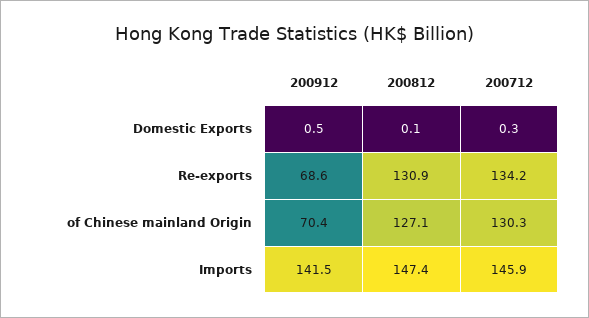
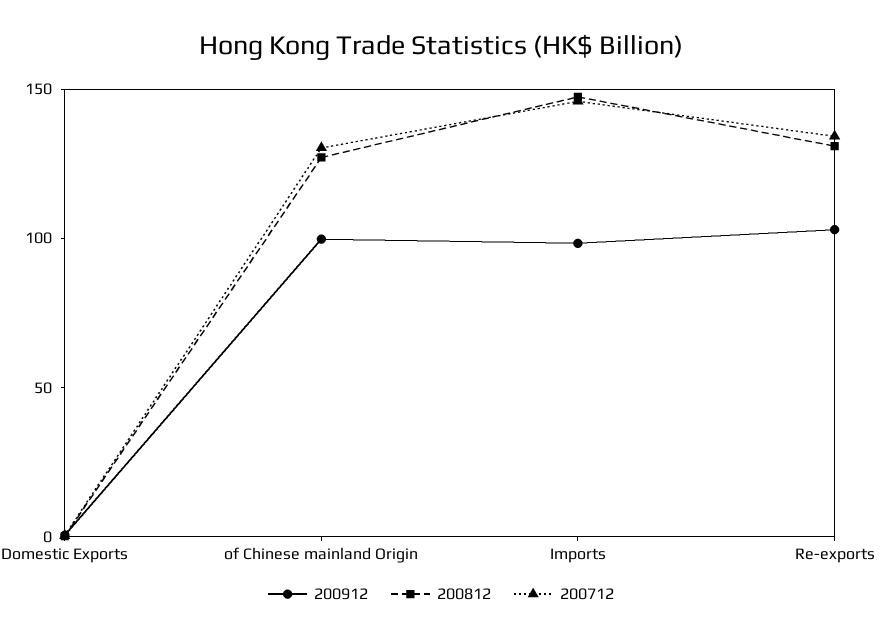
200912, Re-exports: 68.6 -> 100
200912, of Chinese mainland Origin: 70.4 -> 100
200912, Imports: 141.5 -> 100

